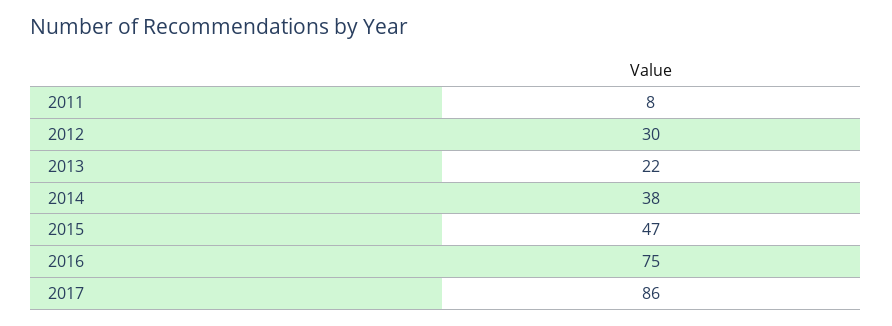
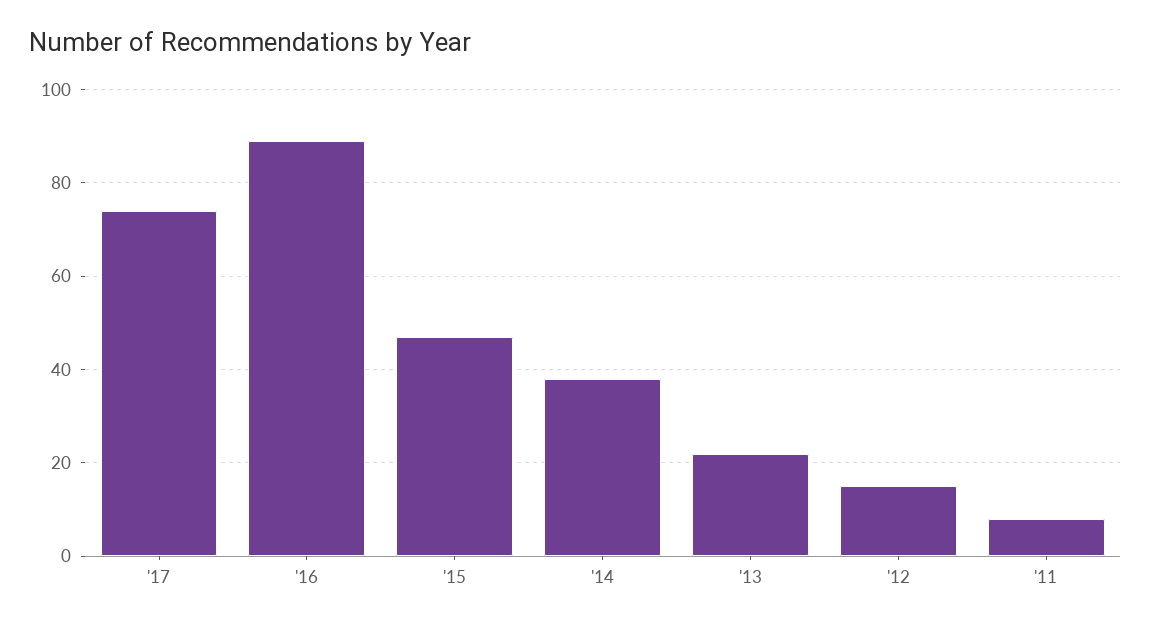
2012: 30 -> 15
2016: 75 -> 90
2017: 86 -> 75

